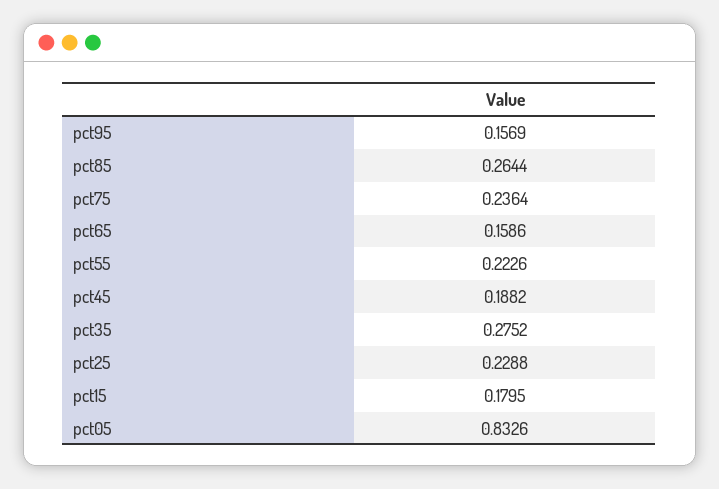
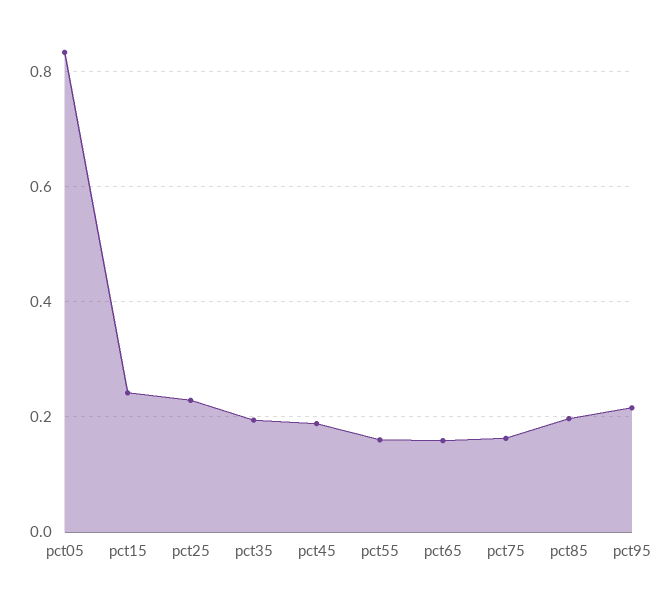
pct95: 0.1569 -> 0.22
pct85: 0.2644 -> 0.2
pct75: 0.2364 -> 0.16
pct55: 0.2226 -> 0.16
pct35: 0.2752 -> 0.2
pct15: 0.1795 -> 0.24

